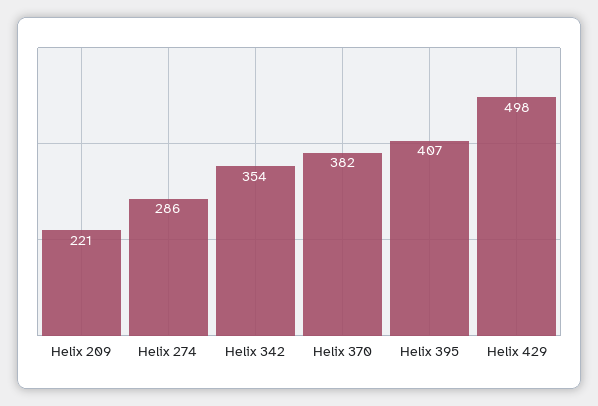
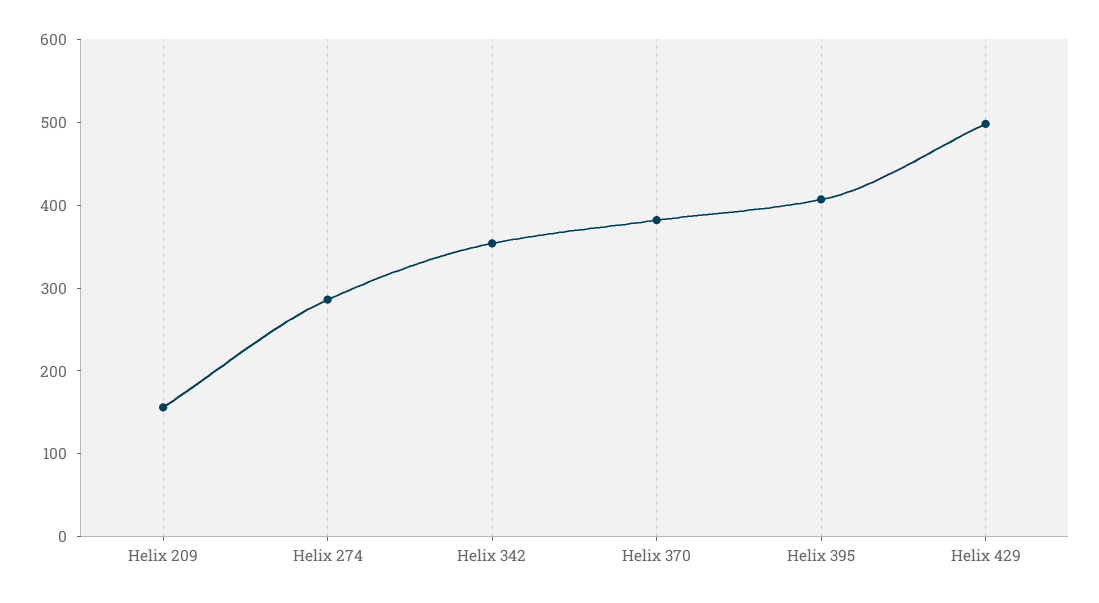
Helix 209: 221 -> 160

